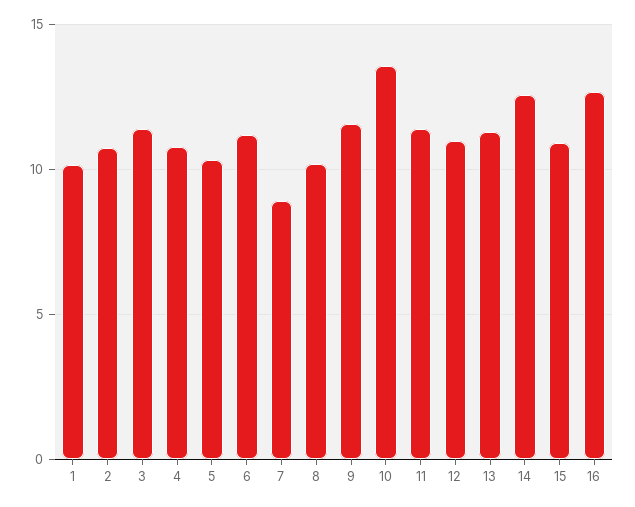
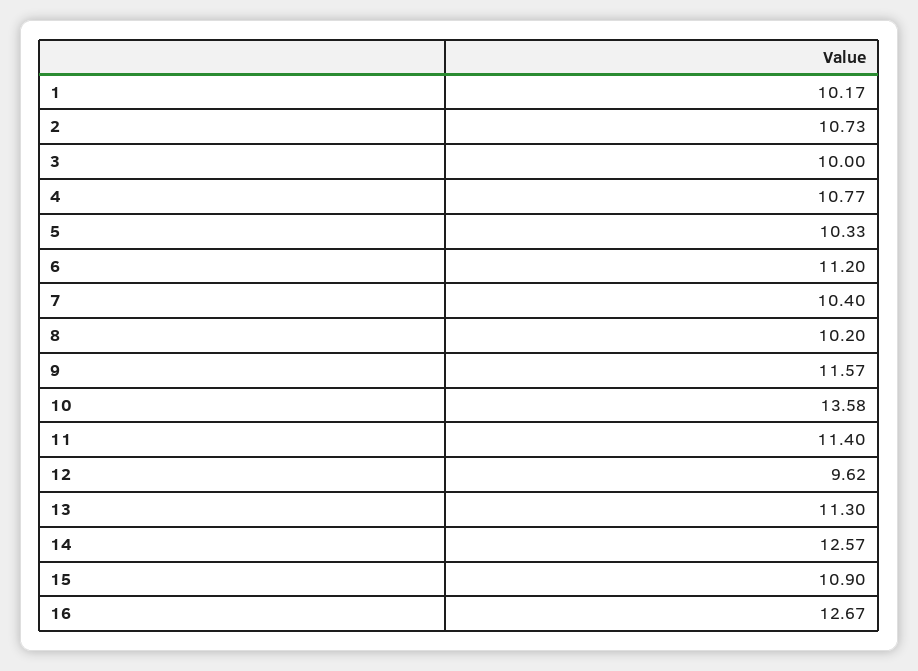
3: 11.5 -> 10
7: 9 -> 10.4
12: 11 -> 9.62

